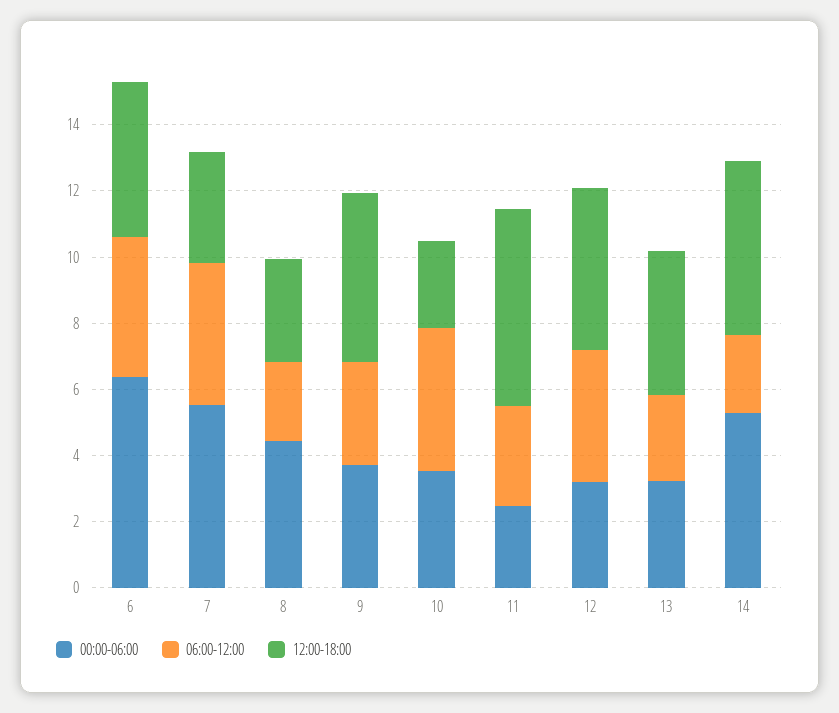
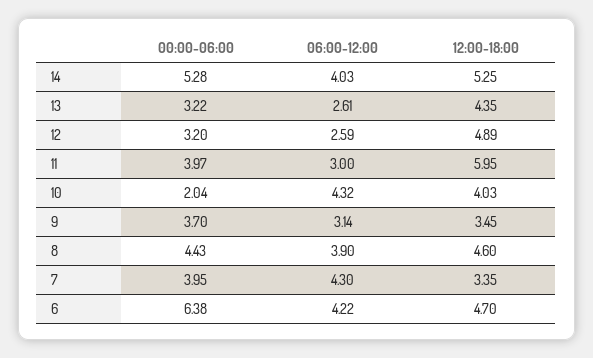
00:00-06:00, 7: 5.5 -> 3.95
06:00-12:00, 8: 2.5 -> 3.9
12:00-18:00, 8: 3 -> 4.6
12:00-18:00, 9: 5 -> 3.45
00:00-06:00, 10: 3.5 -> 2.04
12:00-18:00, 10: 2.5 -> 4.03
00:00-06:00, 11: 2.5 -> 3.97
06:00-12:00, 12: 4 -> 2.59
06:00-12:00, 14: 2.5 -> 4.03

